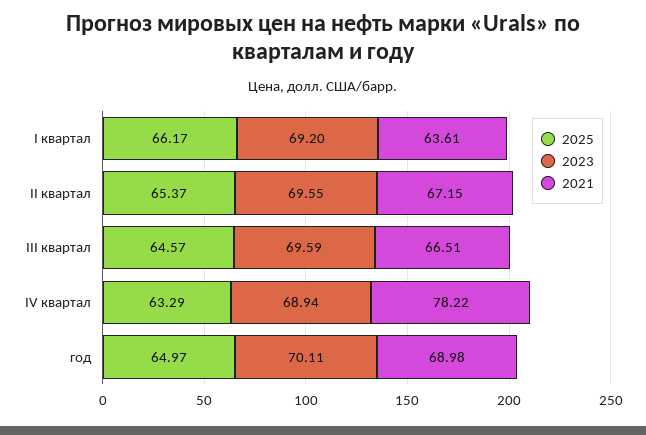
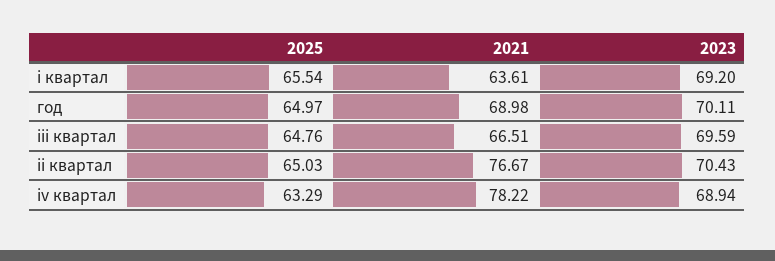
2025, I квартал: 66.17 -> 65.54
2025, II квартал: 65.37 -> 65.03
2023, II квартал: 69.55 -> 70.43
2021, II квартал: 67.15 -> 76.67
2025, III квартал: 64.57 -> 64.76

